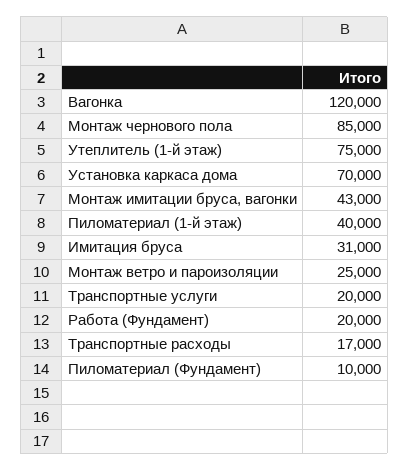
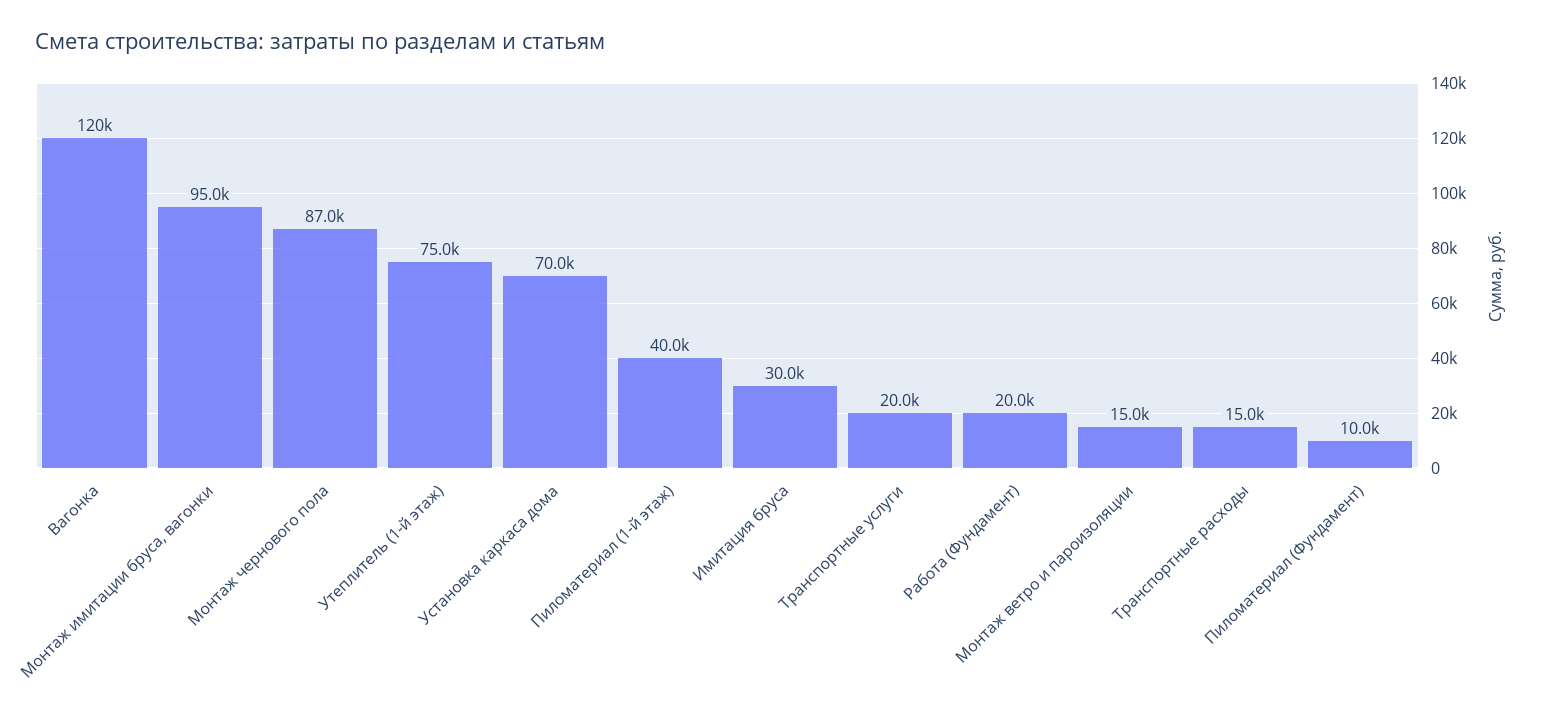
Монтаж чернового пола: 85000 -> 87000
Монтаж имитации бруса, вагонки: 43000 -> 95000
Имитация бруса: 31000 -> 30000
Монтаж ветро и пароизоляции: 25000 -> 15000
Транспортные расходы: 17000 -> 15000

